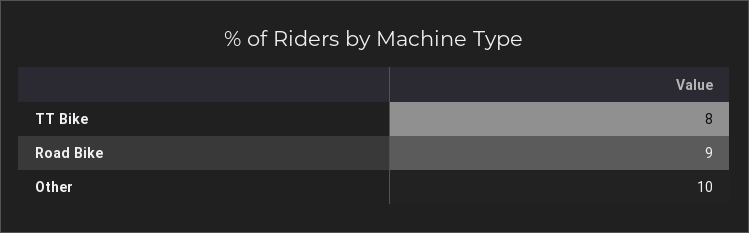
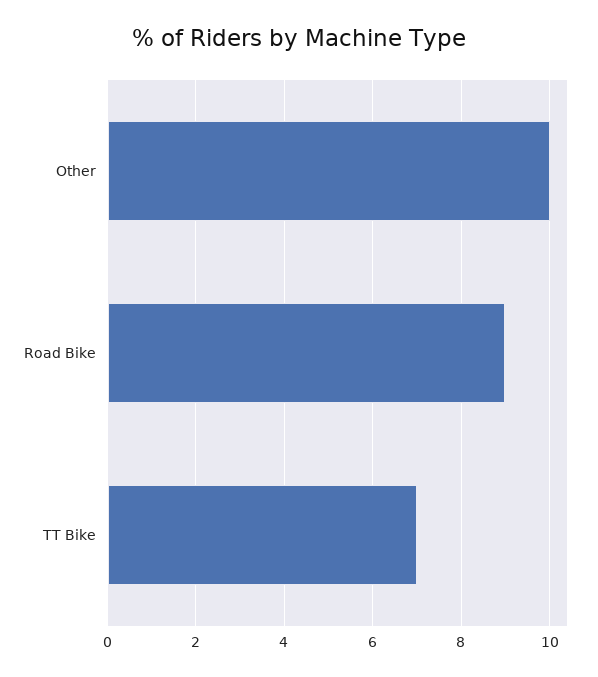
TT Bike: 8 -> 7

